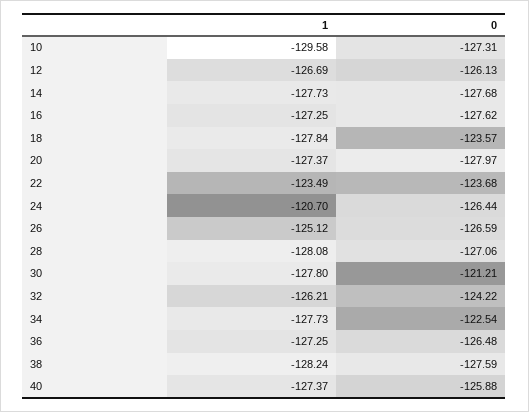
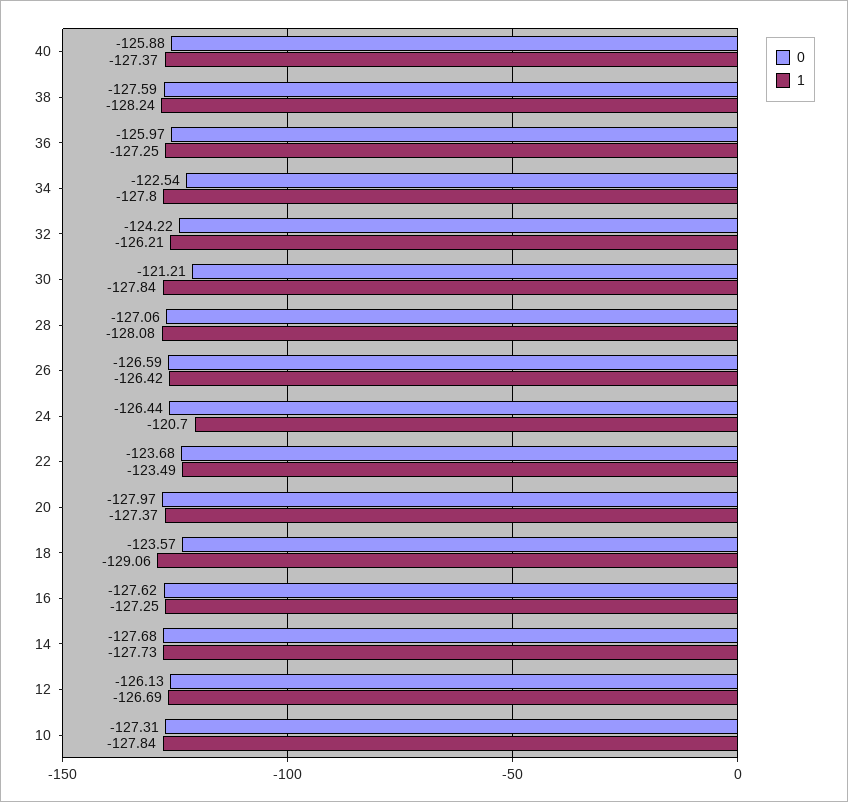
1, 10: -129.58 -> -127.84
1, 18: -127.84 -> -129.06
1, 26: -125.12 -> -126.42
1, 30: -127.8 -> -127.84
1, 34: -127.73 -> -127.8
0, 36: -126.48 -> -125.97

